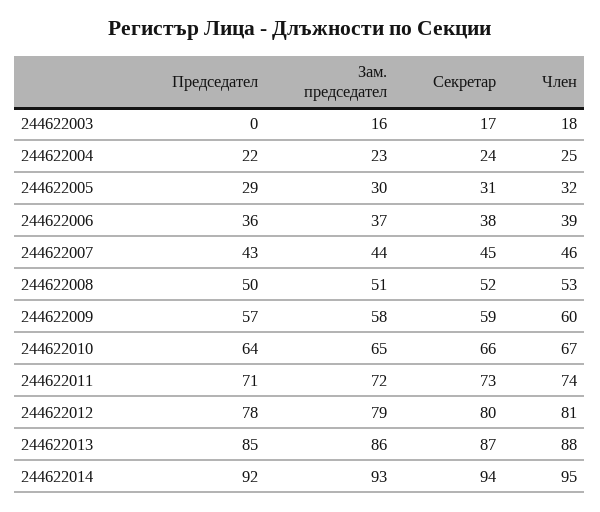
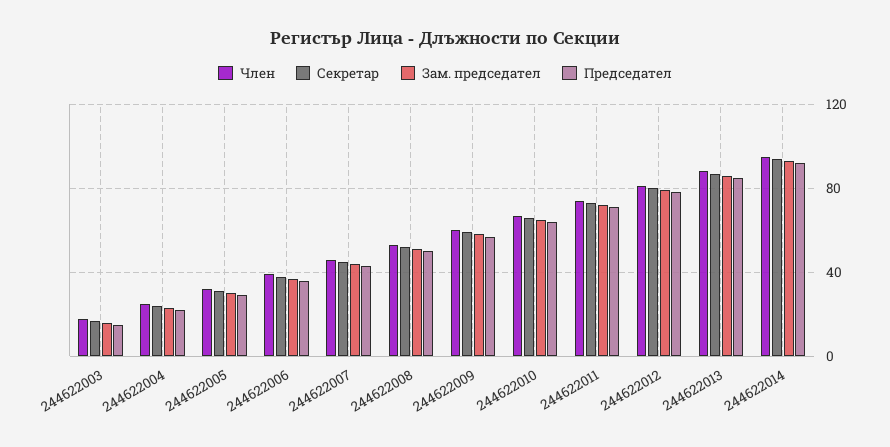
Председател, 244622003: 0 -> 15

